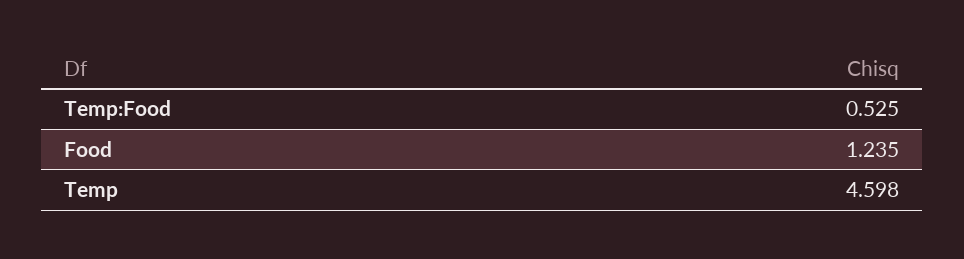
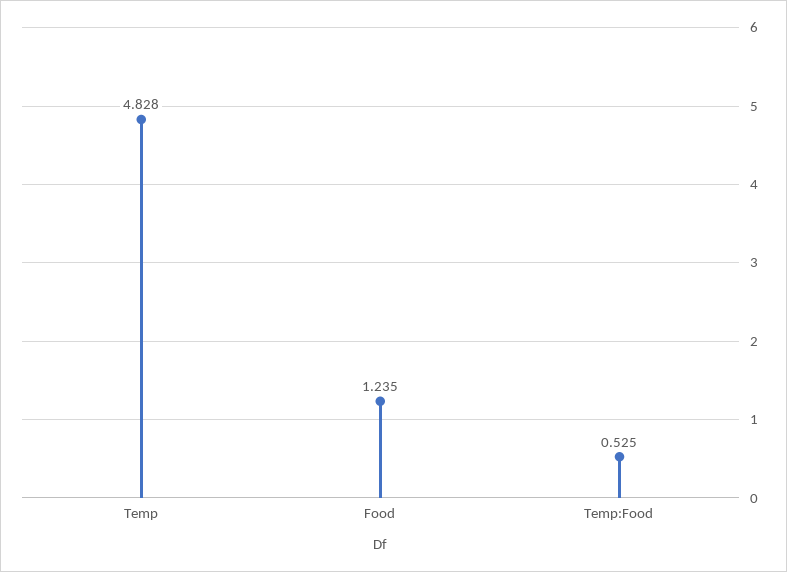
Temp: 4.598 -> 4.828

